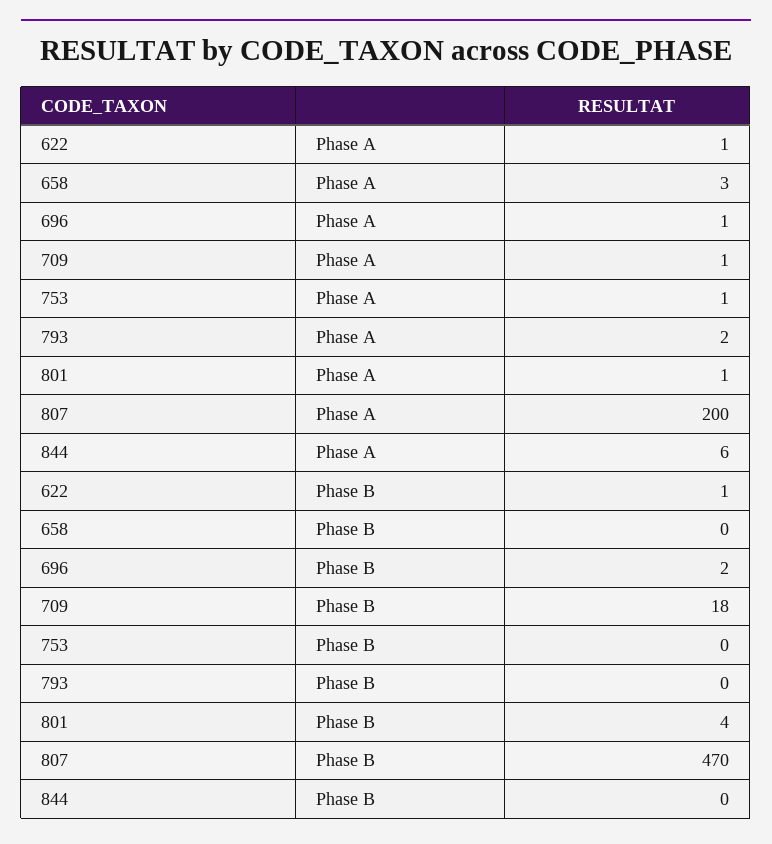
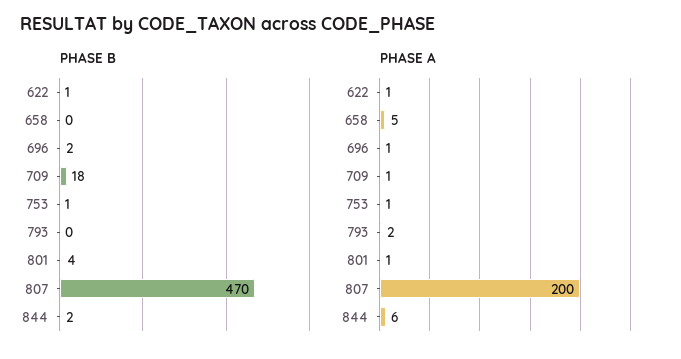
Phase A, 658: 3 -> 5
Phase B, 753: 0 -> 1
Phase B, 844: 0 -> 2

